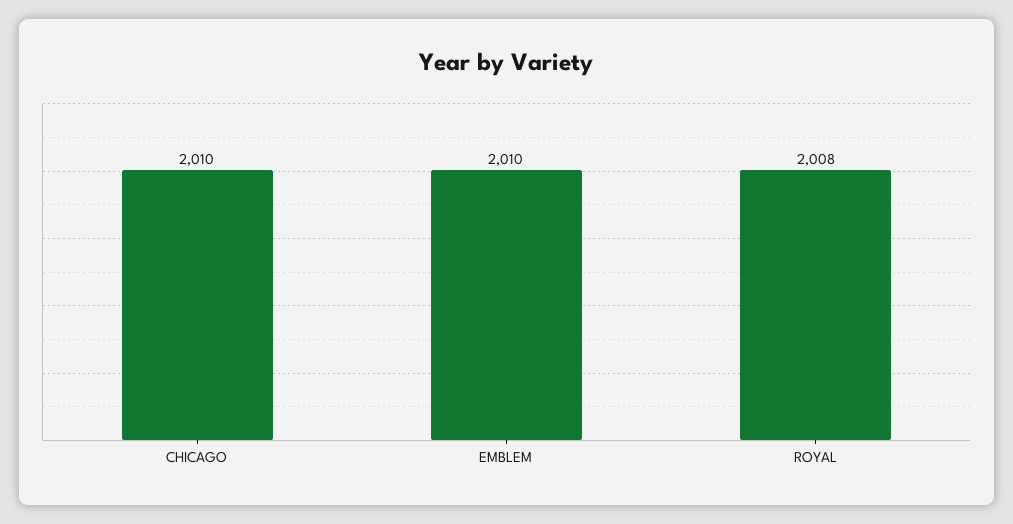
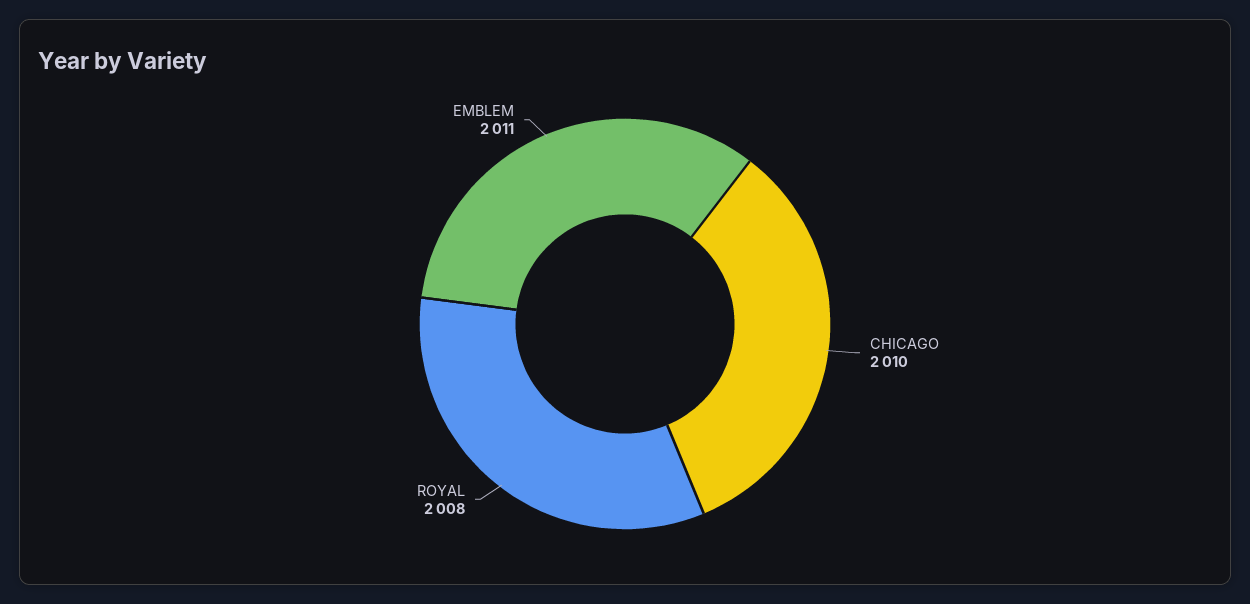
EMBLEM: 2010 -> 2011

